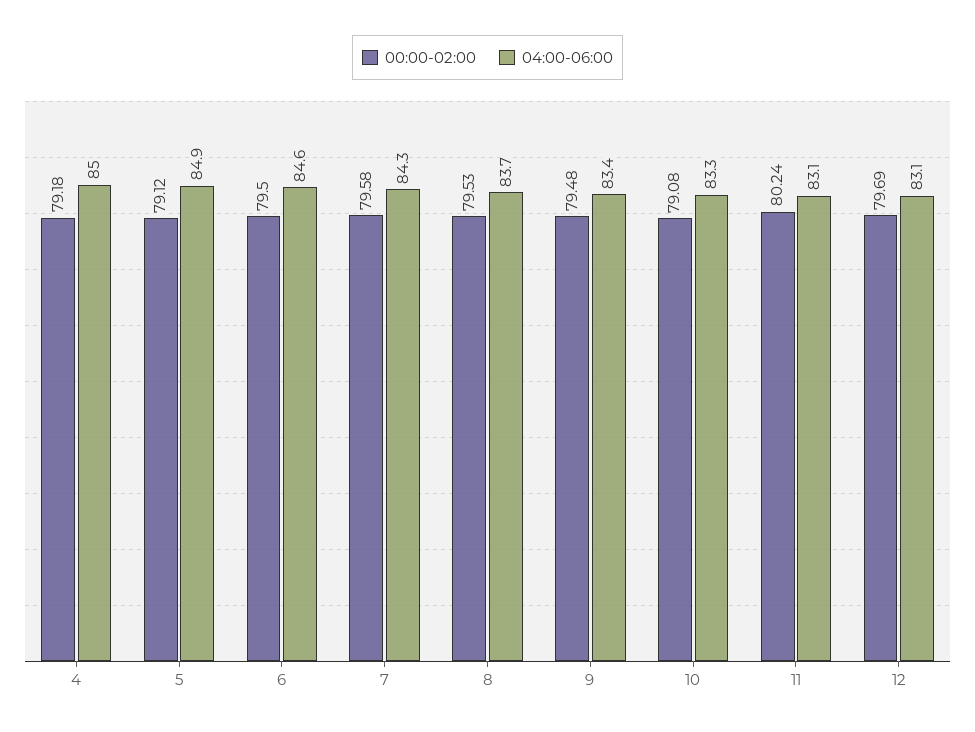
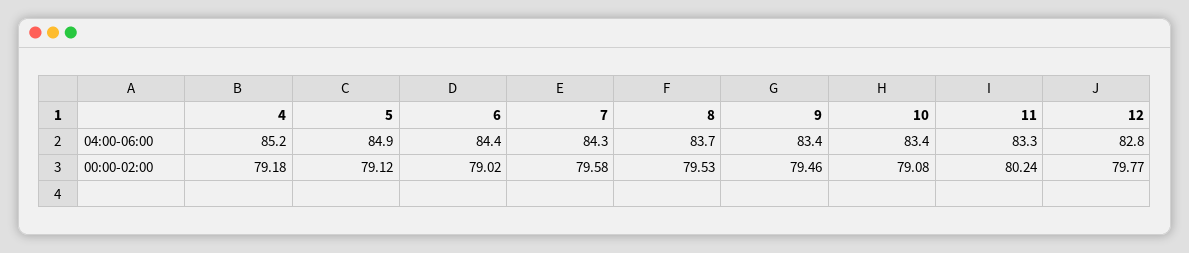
04:00-06:00, 4: 85 -> 85.2
00:00-02:00, 6: 79.5 -> 79.02
04:00-06:00, 6: 84.6 -> 84.4
00:00-02:00, 9: 79.48 -> 79.46
04:00-06:00, 10: 83.3 -> 83.4
04:00-06:00, 11: 83.1 -> 83.3
00:00-02:00, 12: 79.69 -> 79.77
04:00-06:00, 12: 83.1 -> 82.8

